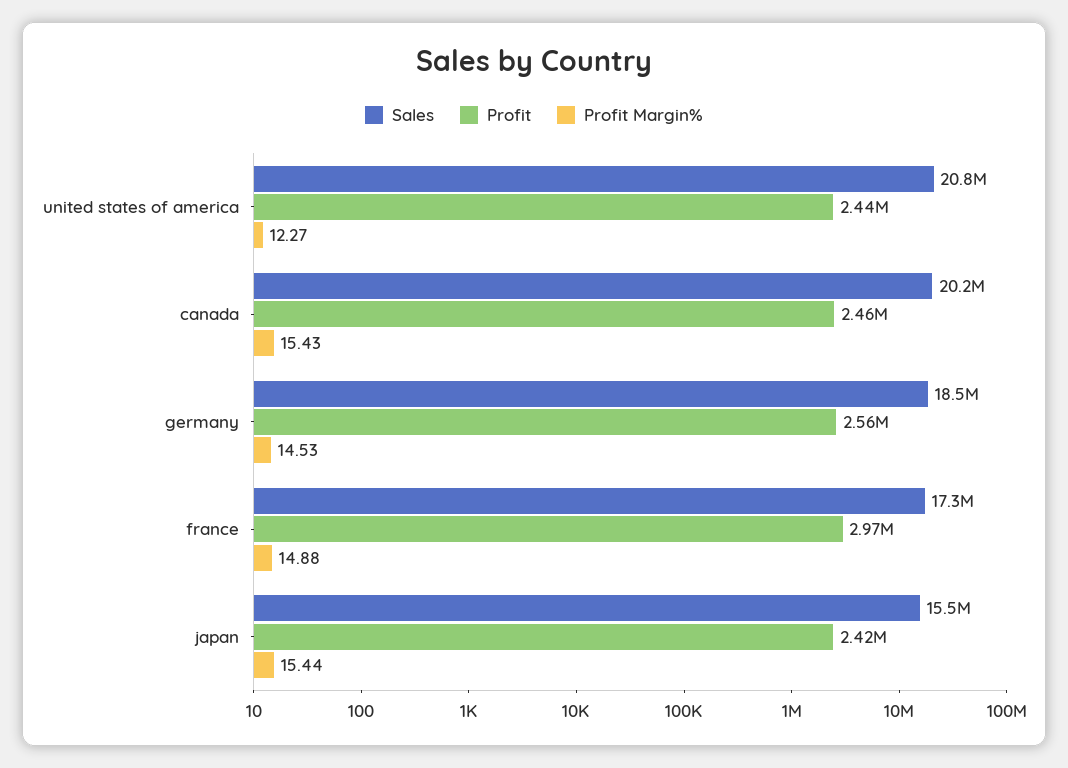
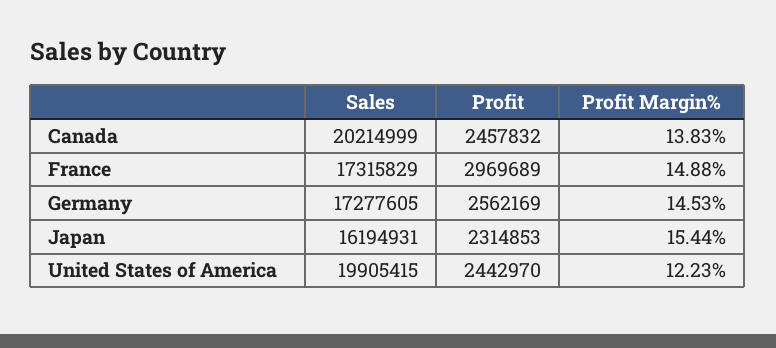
Sales, united states of america: 20800000 -> 19905415
Profit Margin%, united states of america: 12.27 -> 12.23
Profit Margin%, canada: 15.43 -> 13.83
Sales, germany: 18500000 -> 17277605
Sales, japan: 15500000 -> 16194931
Profit, japan: 2420000 -> 2314853

